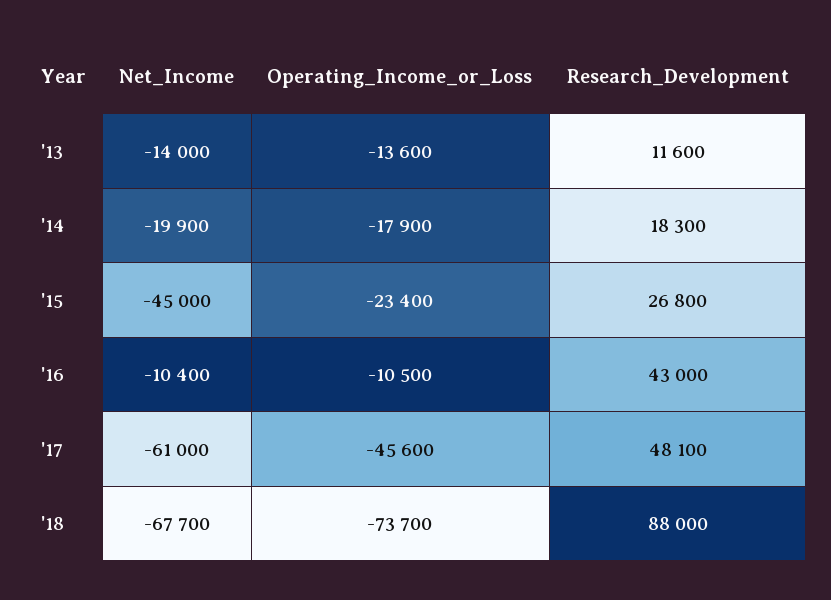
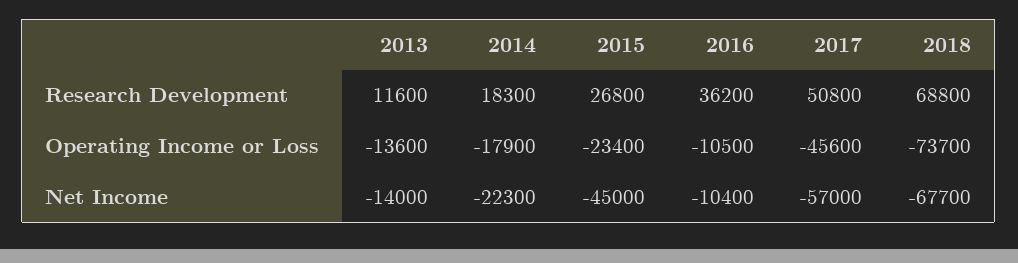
Net_Income, '14: -19900 -> -22300
Research_Development, '16: 43000 -> 36200
Net_Income, '17: -61000 -> -57000
Research_Development, '17: 48100 -> 50800
Research_Development, '18: 88000 -> 68800

